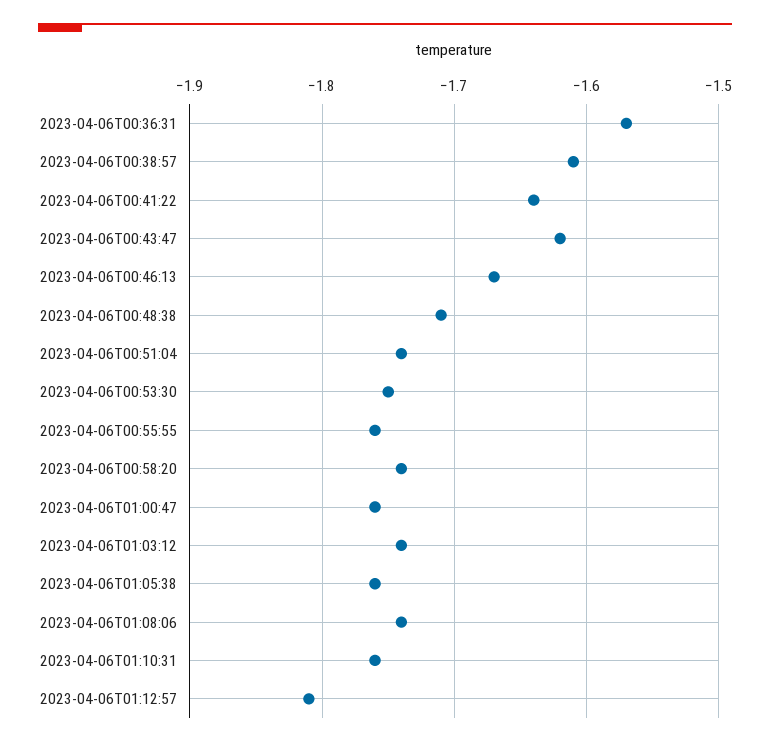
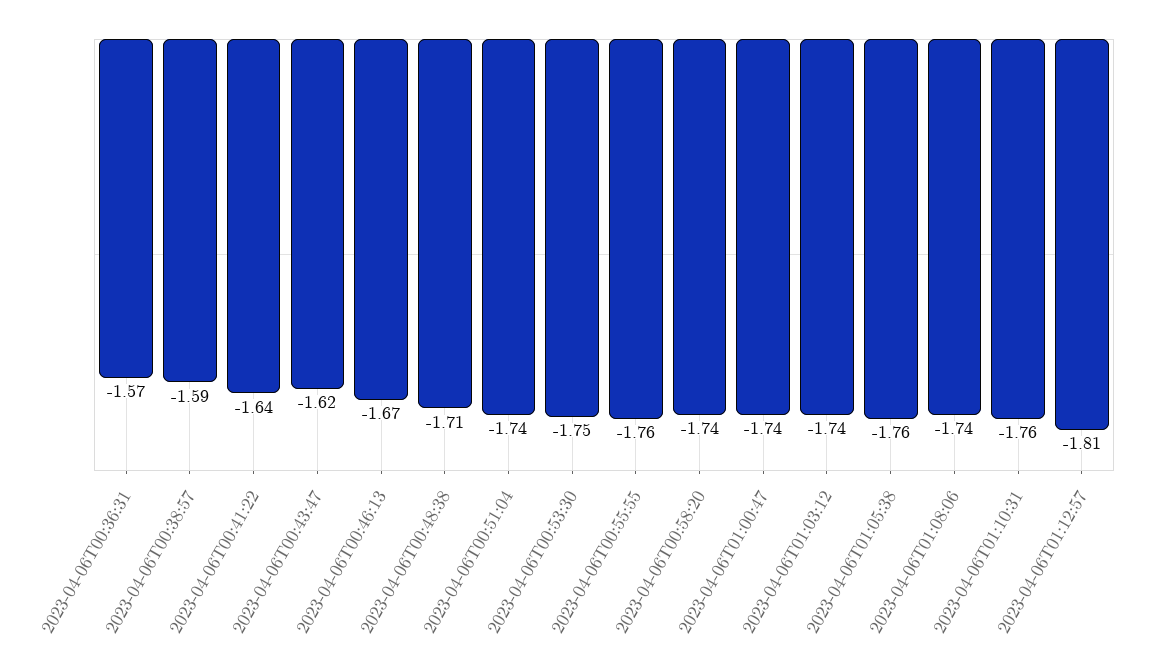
2023-04-06T00:38:57: -1.61 -> -1.59
2023-04-06T01:00:47: -1.76 -> -1.74

